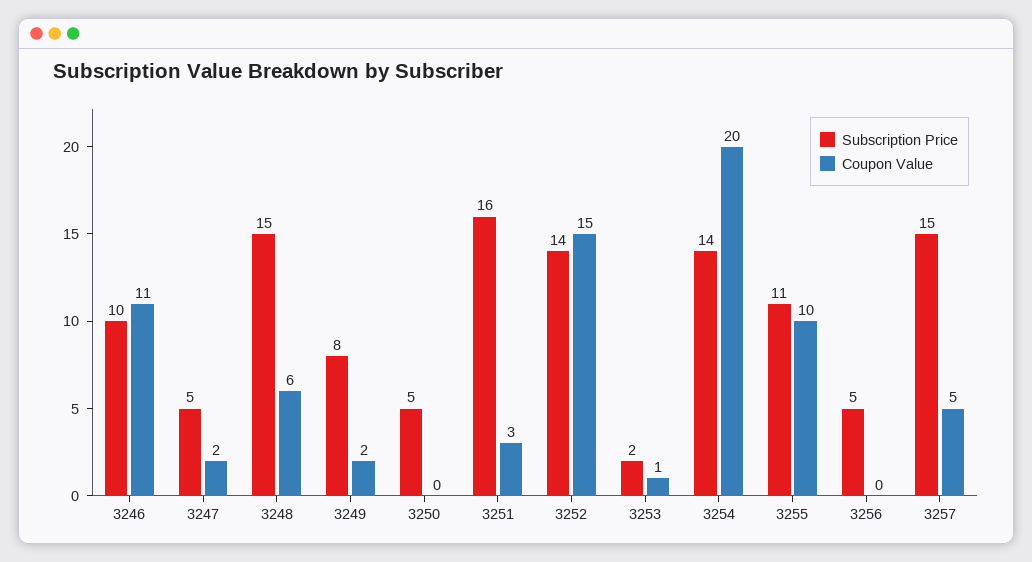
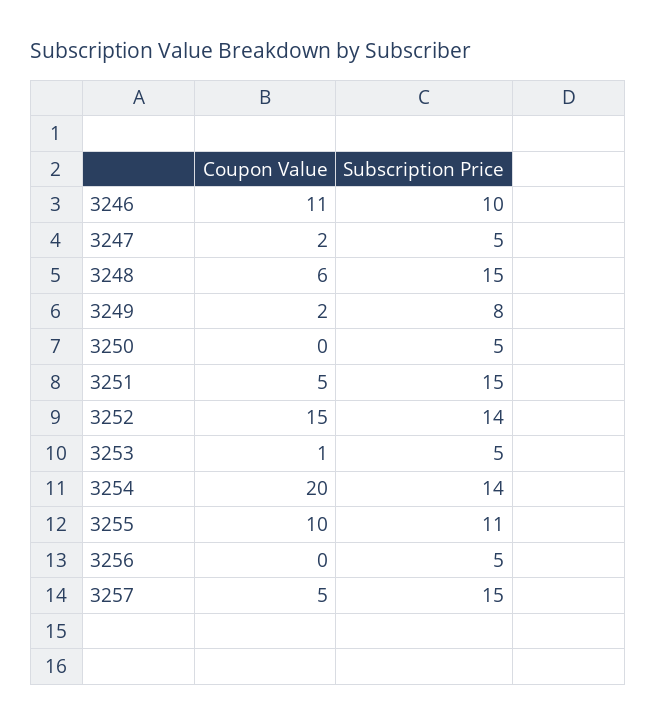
Subscription Price, 3251: 16 -> 15
Coupon Value, 3251: 3 -> 5
Subscription Price, 3253: 2 -> 5

